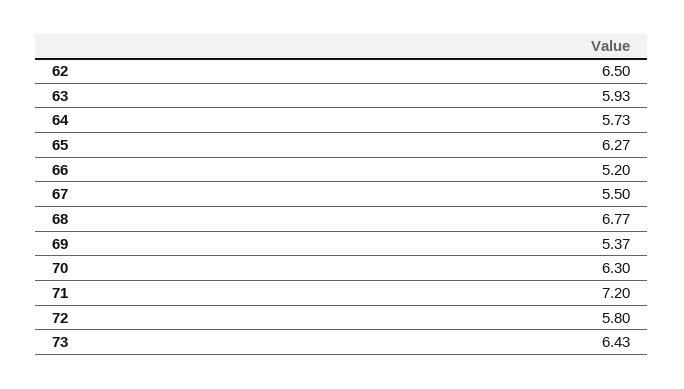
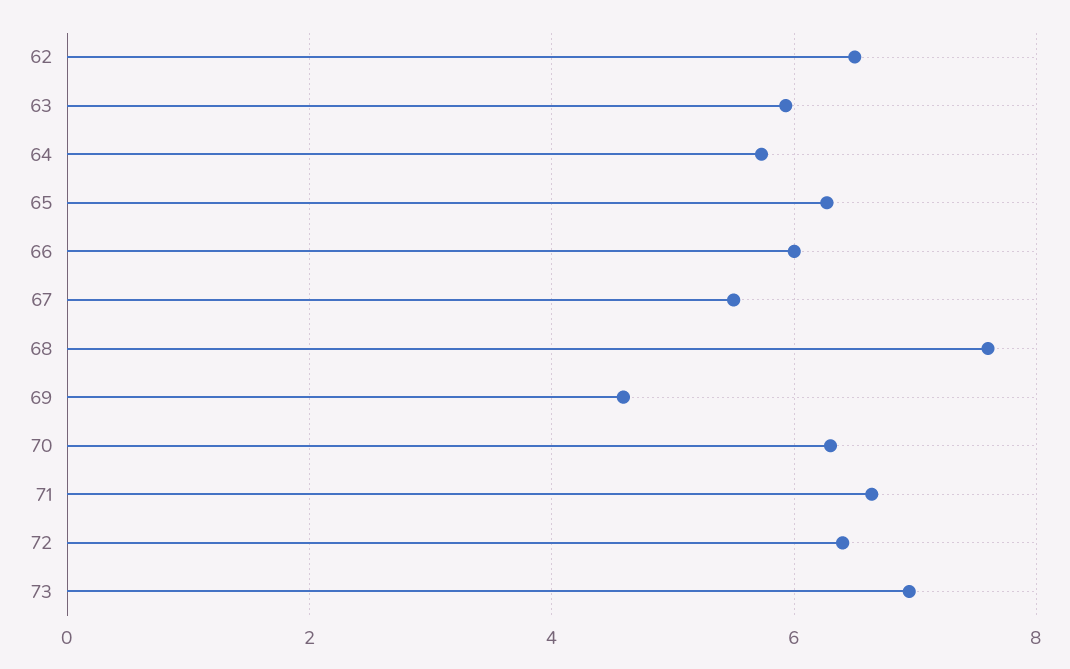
66: 5.2 -> 6
68: 6.77 -> 7.6
69: 5.37 -> 4.6
71: 7.2 -> 6.6
72: 5.8 -> 6.4
73: 6.43 -> 7

